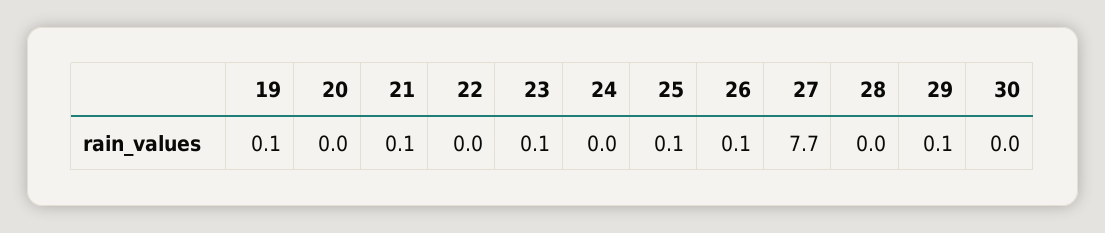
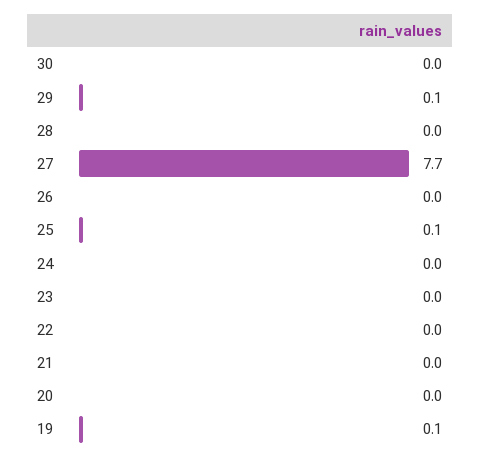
21: 0.1 -> 0
23: 0.1 -> 0
26: 0.1 -> 0

